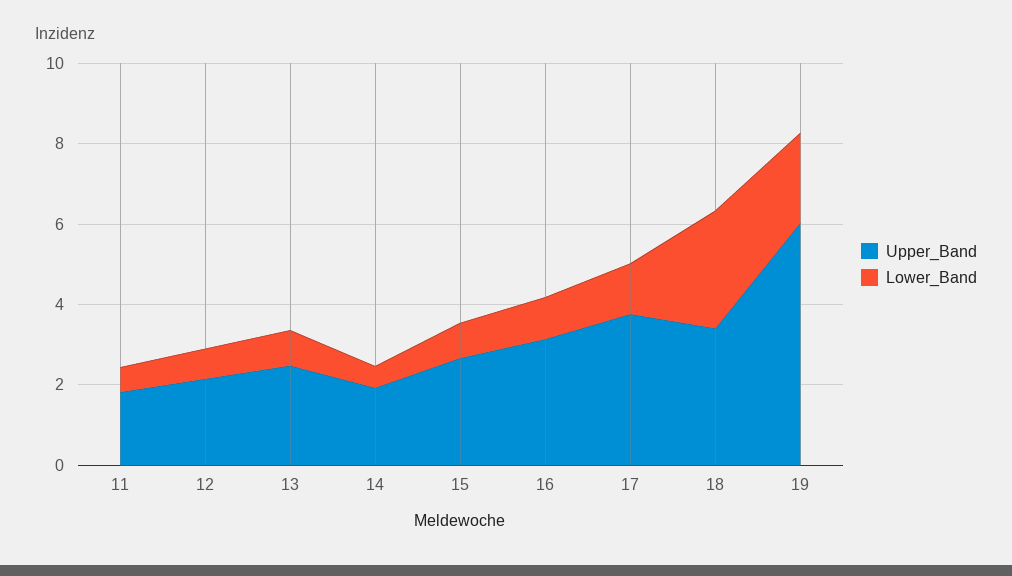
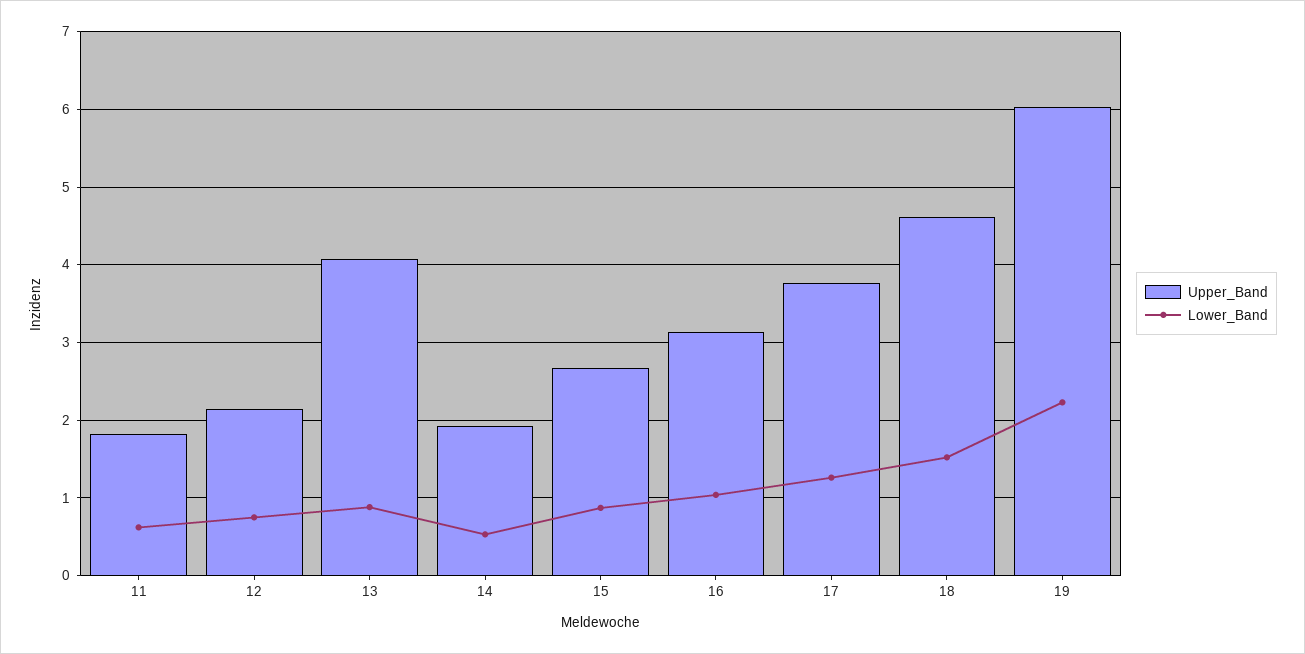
Upper_Band, 13: 2.5 -> 4.1
Upper_Band, 18: 3.5 -> 4.6
Lower_Band, 18: 3 -> 1.5

